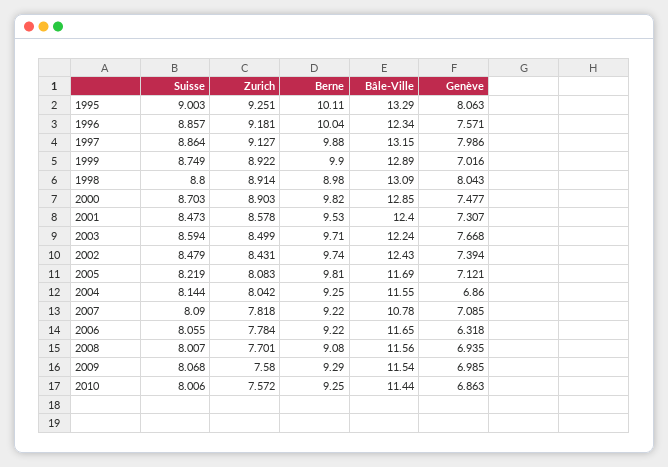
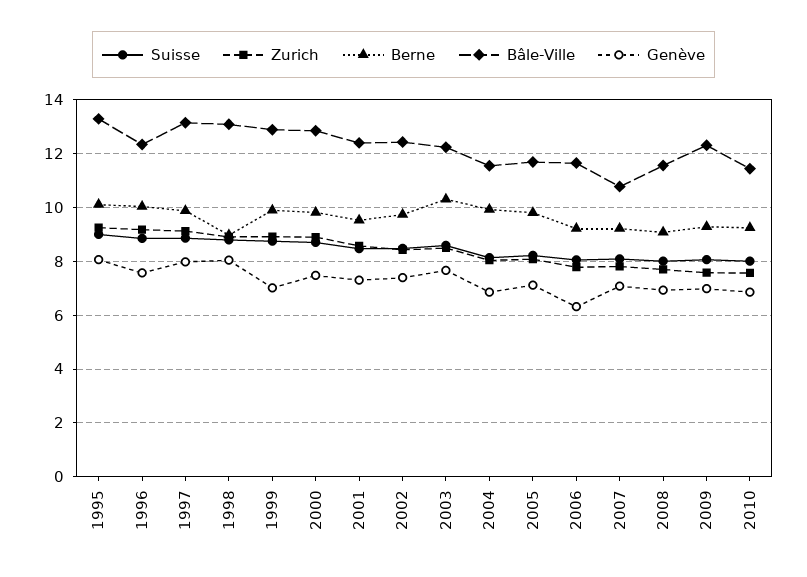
Berne, 2003: 9.71 -> 10.25
Berne, 2004: 9.25 -> 10
Bâle-Ville, 2009: 11.54 -> 12.25

